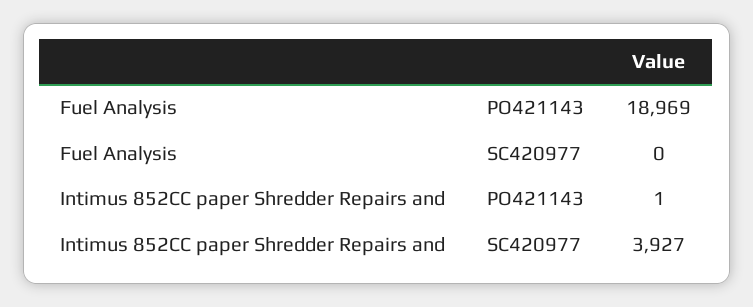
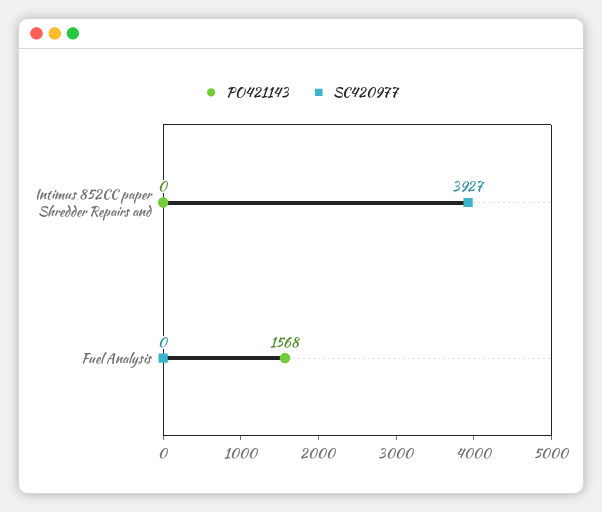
PO421143, Fuel Analysis: 18969 -> 1568
PO421143, Intimus 852CC paper Shredder Repairs and: 1 -> 0

